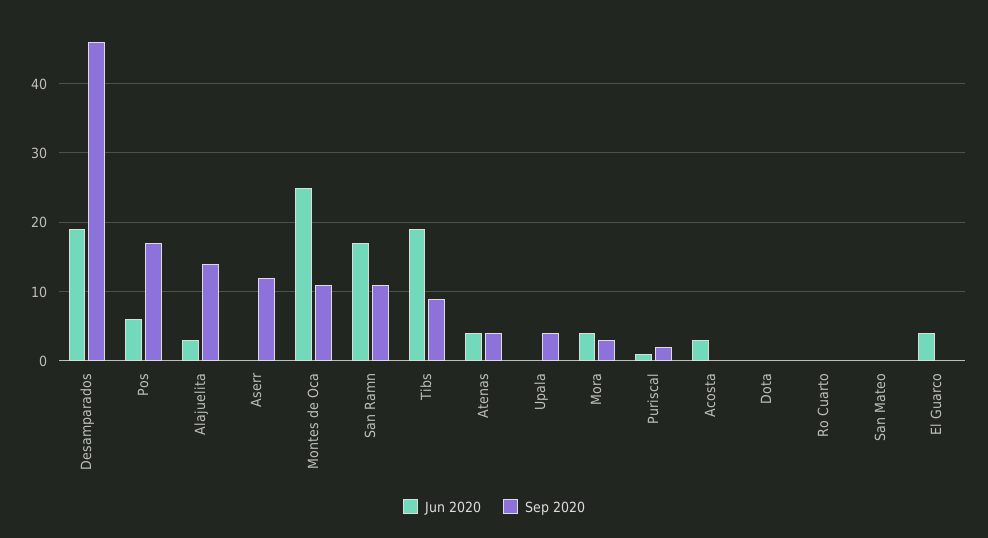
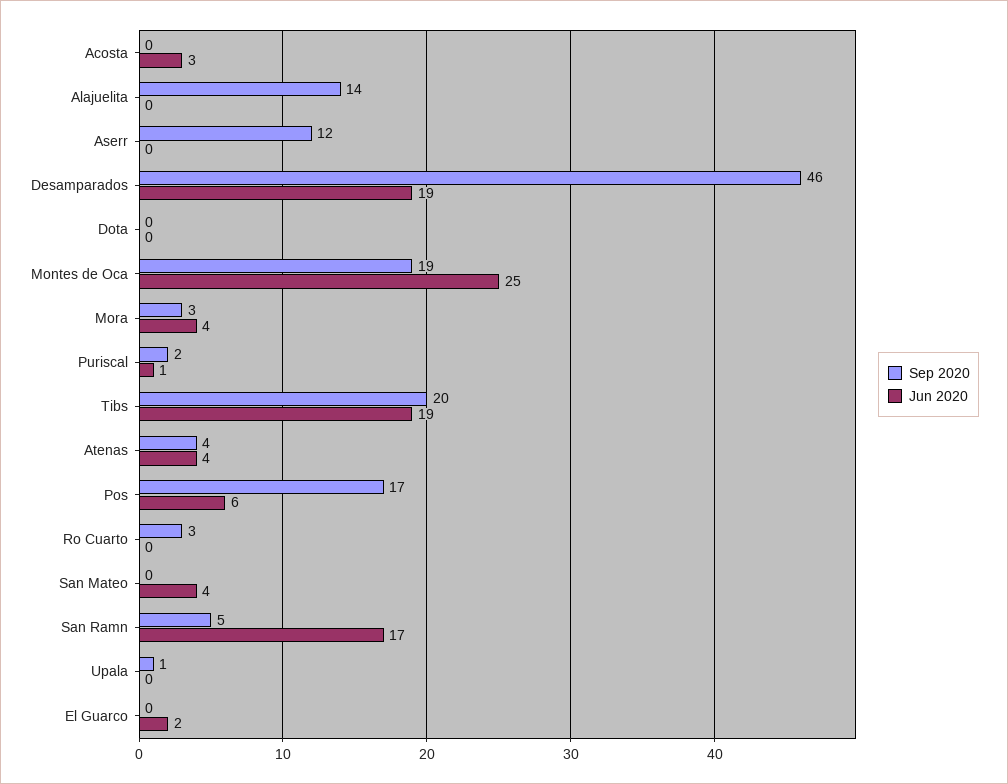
Jun 2020, Alajuelita: 3 -> 0
Sep 2020, Montes de Oca: 11 -> 19
Sep 2020, San Ramn: 11 -> 5
Sep 2020, Tibs: 9 -> 20
Sep 2020, Upala: 4 -> 1
Sep 2020, Ro Cuarto: 0 -> 3
Jun 2020, San Mateo: 0 -> 4
Jun 2020, El Guarco: 4 -> 2

